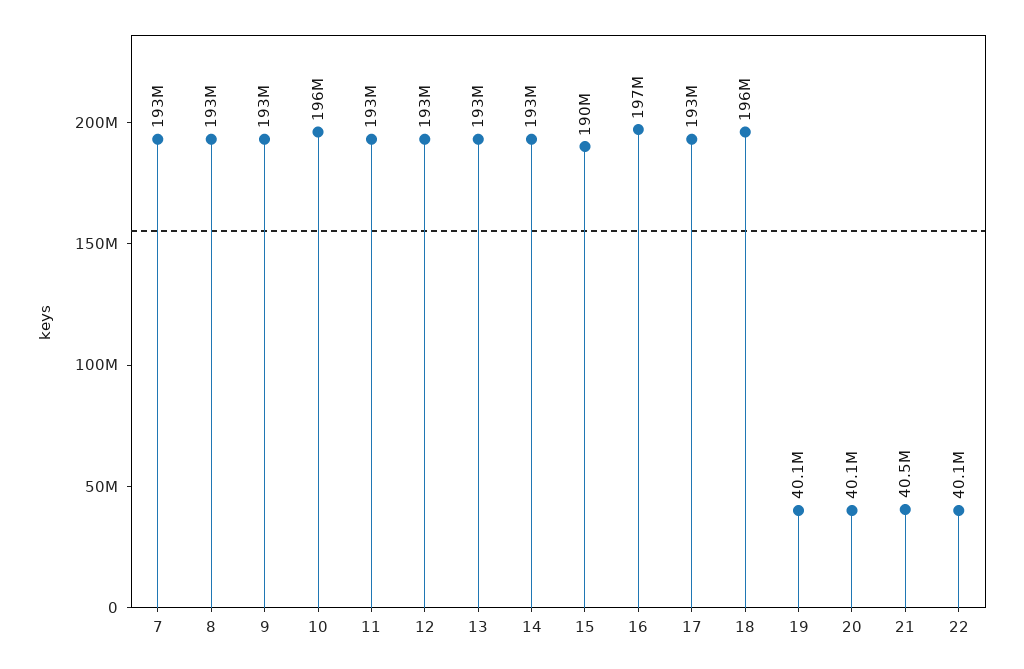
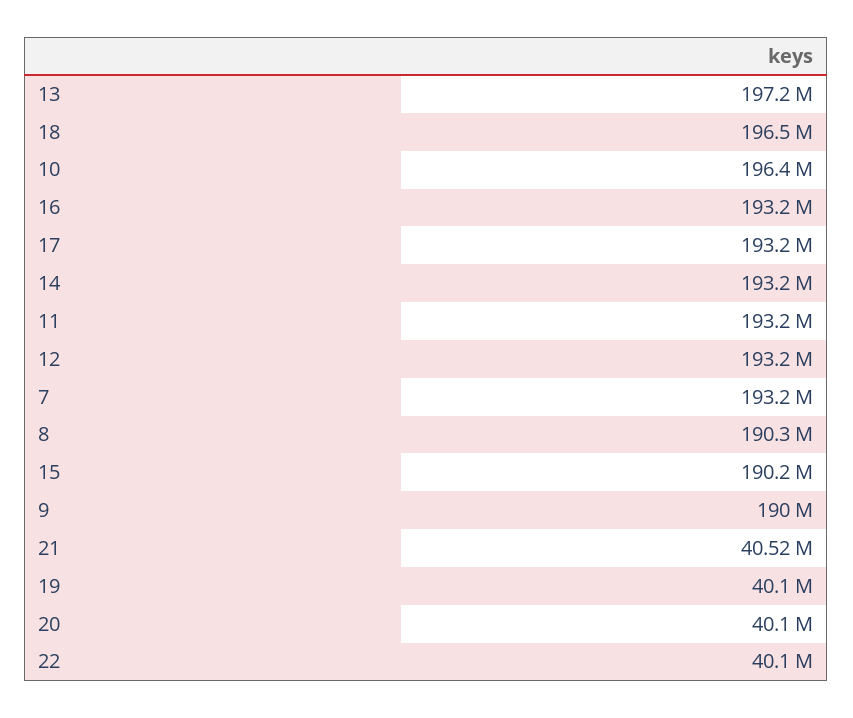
8: 193000000 -> 190300000
9: 193000000 -> 190000000
13: 193000000 -> 197200000
16: 197000000 -> 193200000

